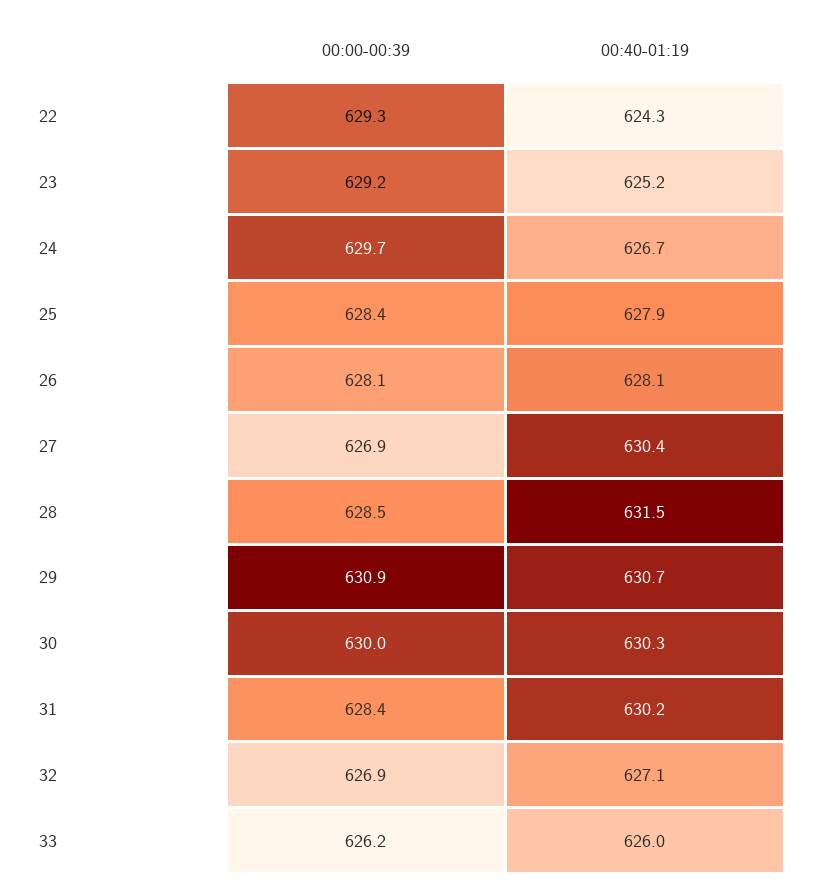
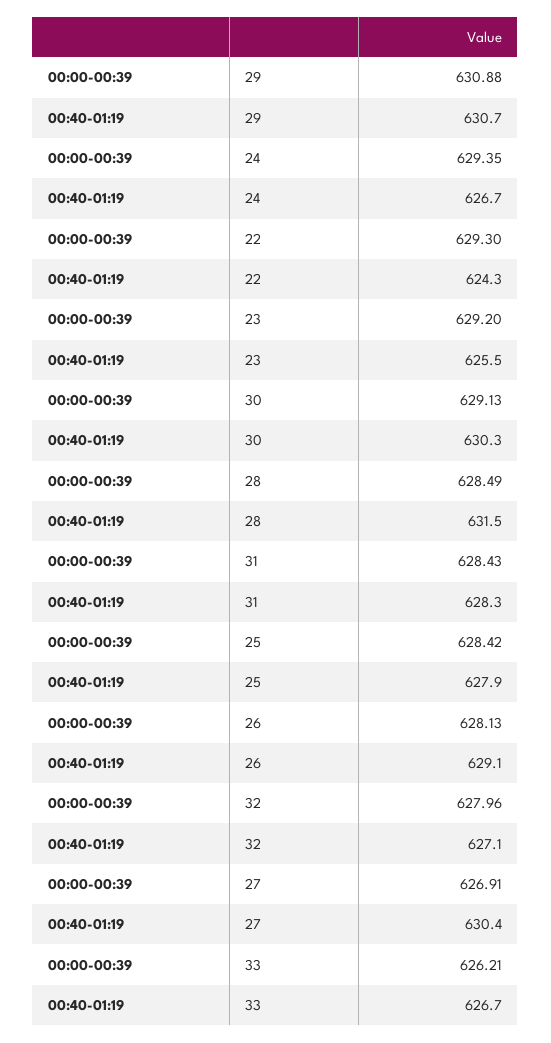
00:40-01:19, 23: 625.2 -> 625.5
00:00-00:39, 24: 629.7 -> 629.35
00:40-01:19, 26: 628.1 -> 629.1
00:00-00:39, 30: 630 -> 629.13
00:40-01:19, 31: 630.2 -> 628.3
00:00-00:39, 32: 626.9 -> 627.96
00:40-01:19, 33: 626 -> 626.7

